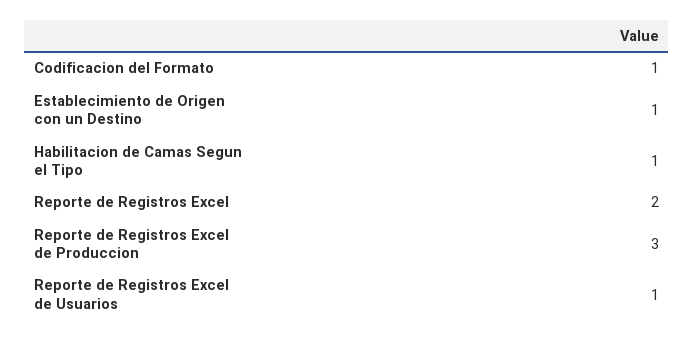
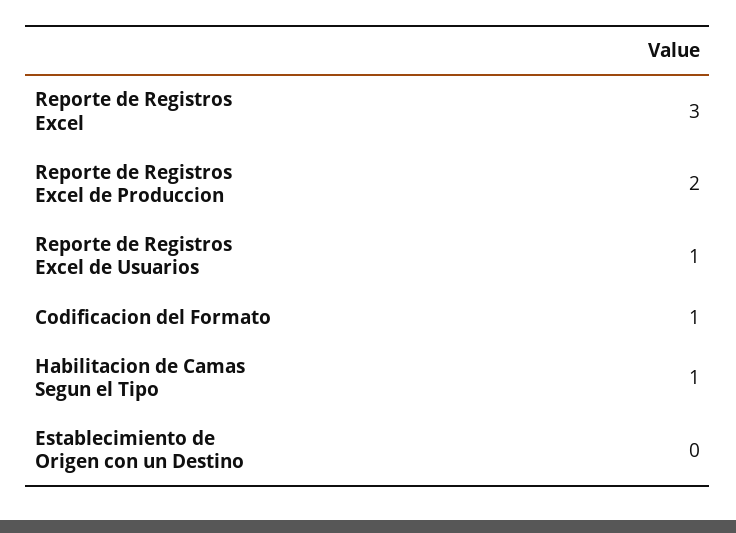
Establecimiento de Origen con un Destino: 1 -> 0
Reporte de Registros Excel: 2 -> 3
Reporte de Registros Excel de Produccion: 3 -> 2

